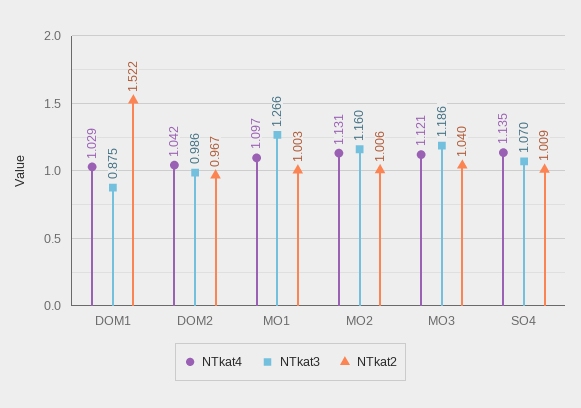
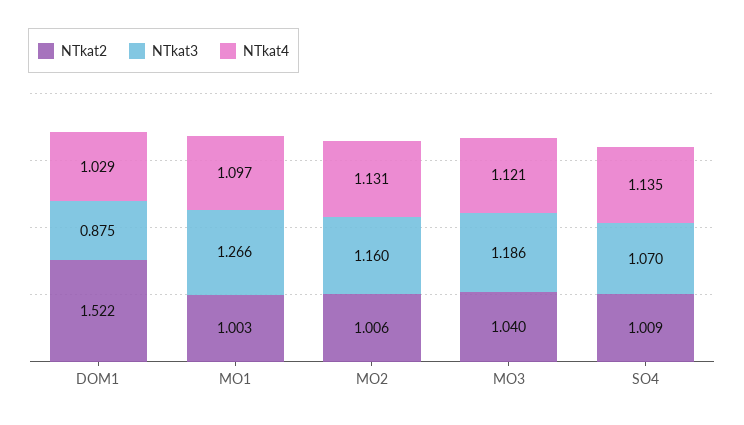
NTkat4, DOM2: 1.042 -> none
NTkat3, DOM2: 0.986 -> none
NTkat2, DOM2: 0.967 -> none

